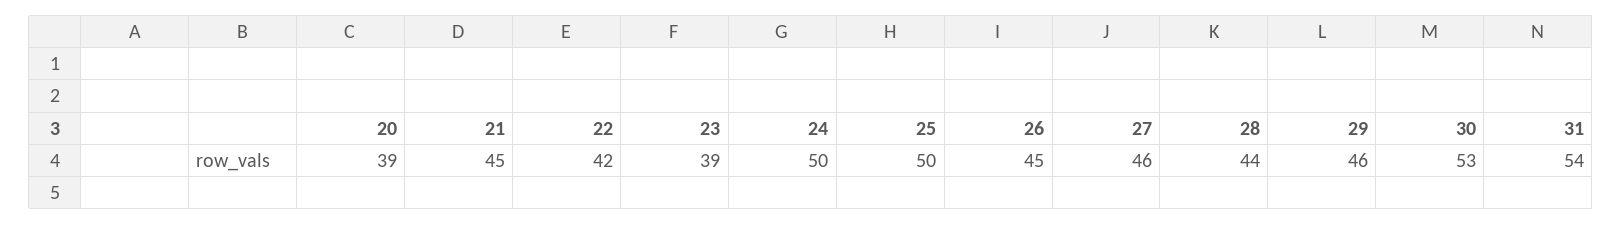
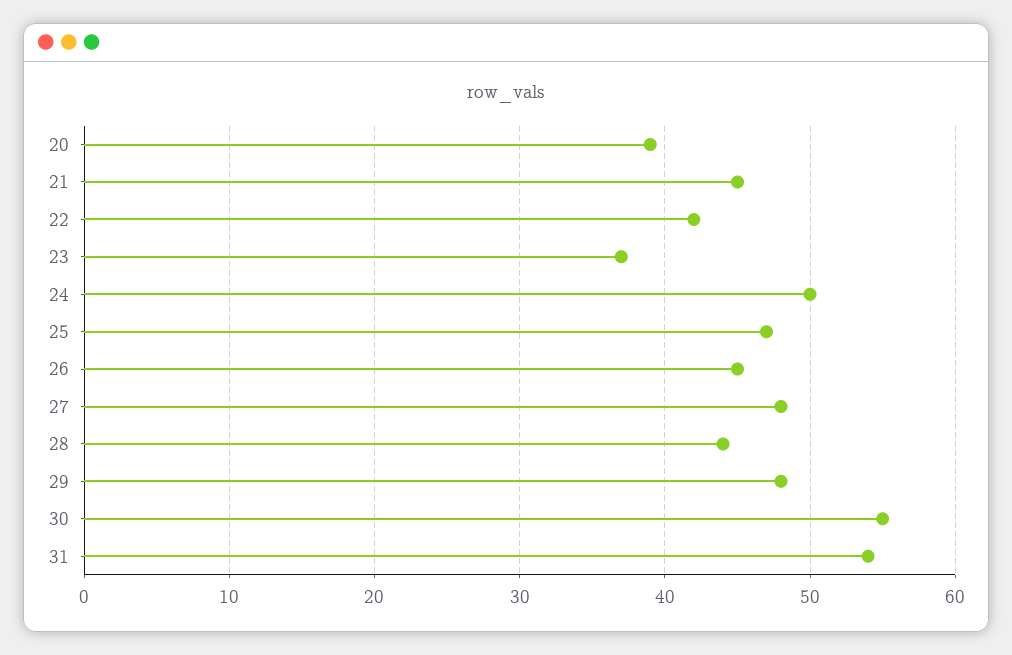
23: 39 -> 37
25: 50 -> 47
27: 46 -> 48
29: 46 -> 48
30: 53 -> 55

